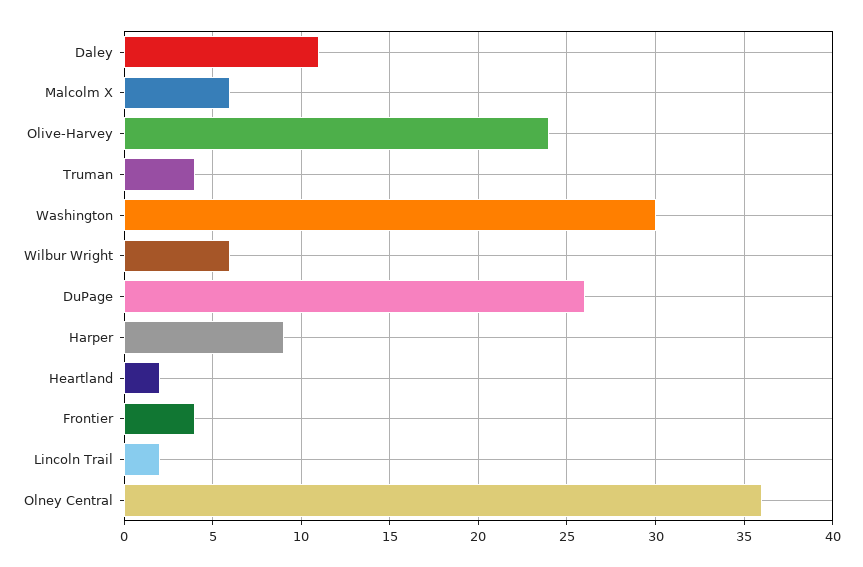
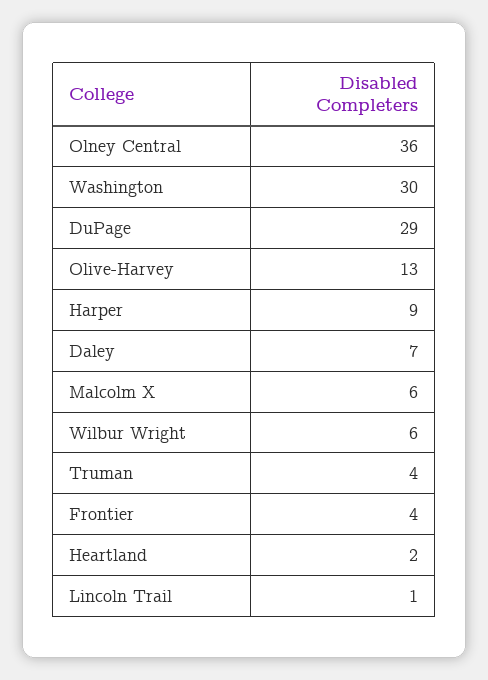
Daley: 11 -> 7
Olive-Harvey: 24 -> 13
DuPage: 26 -> 29
Lincoln Trail: 2 -> 1

